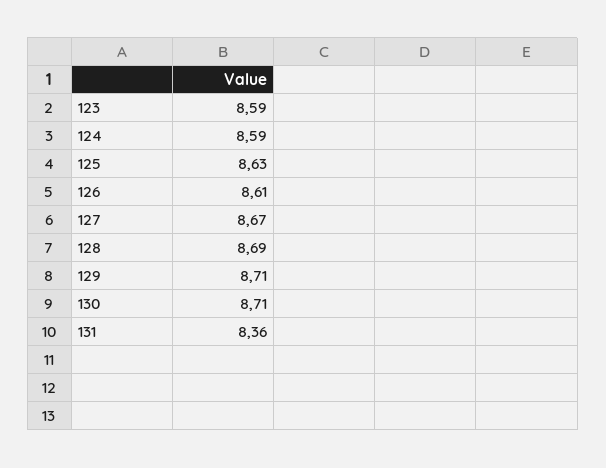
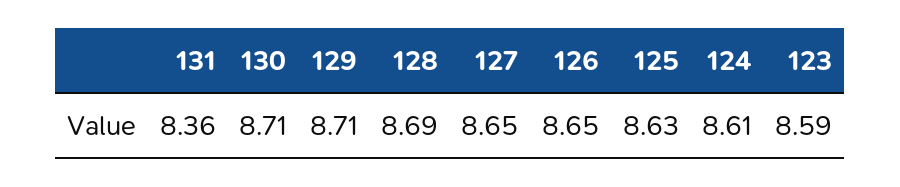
124: 8.59 -> 8.61
126: 8.61 -> 8.65
127: 8.67 -> 8.65

